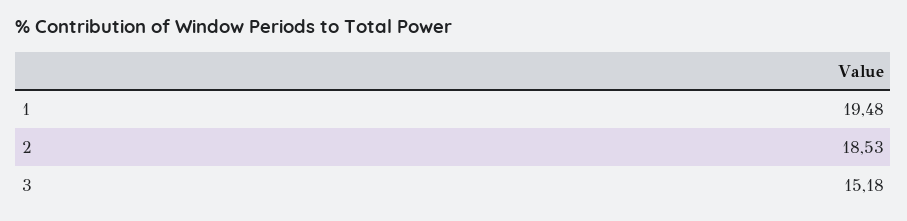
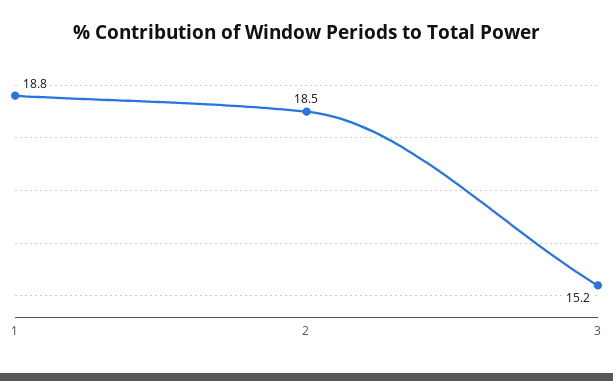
1: 19.48 -> 18.8

